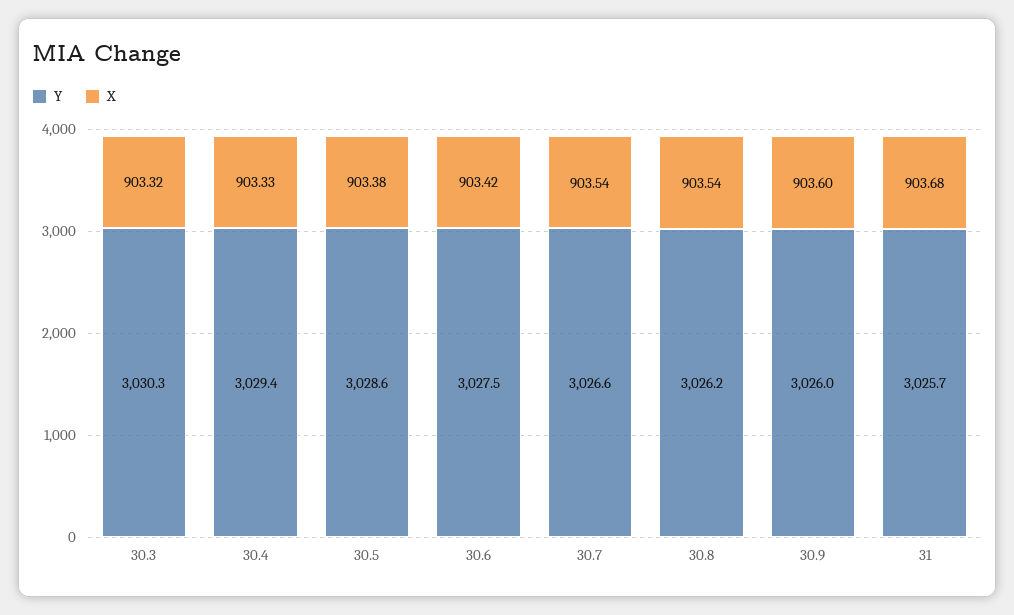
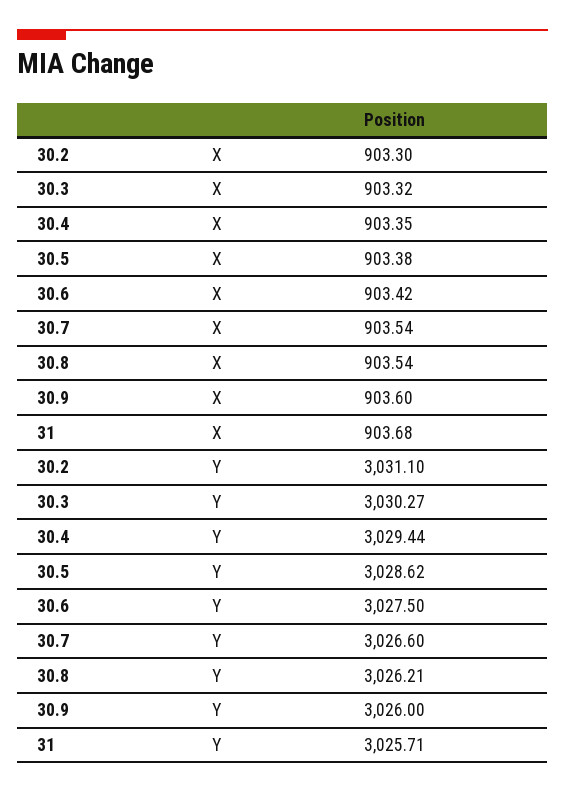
X, 30.4: 903.33 -> 903.35
X, 30.2: none -> 903.3
Y, 30.2: none -> 3031.1

